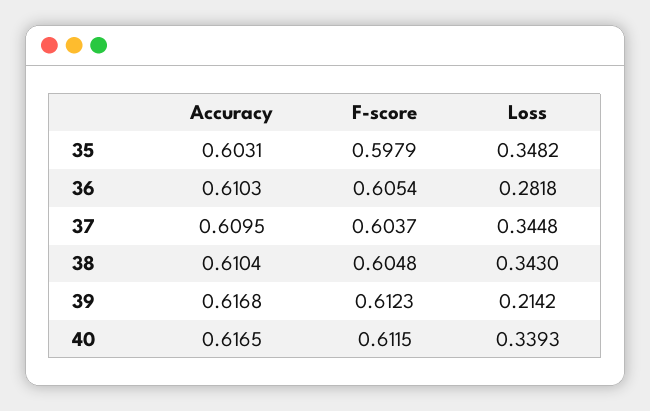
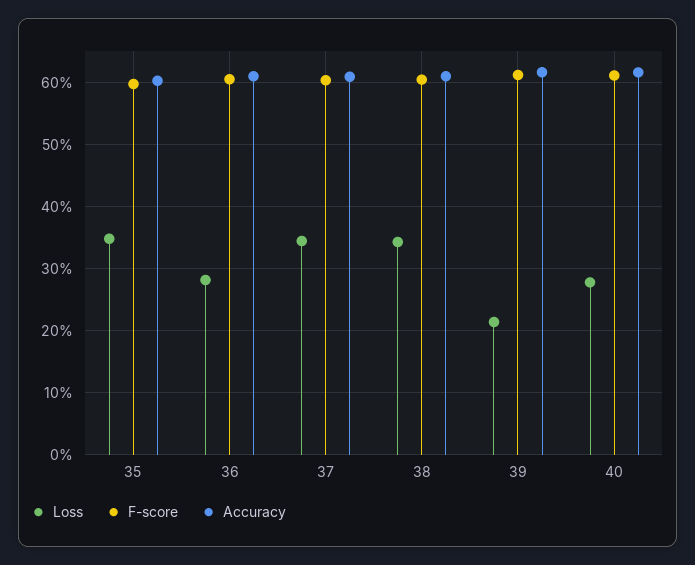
Loss, 40: 0.3393 -> 0.28

